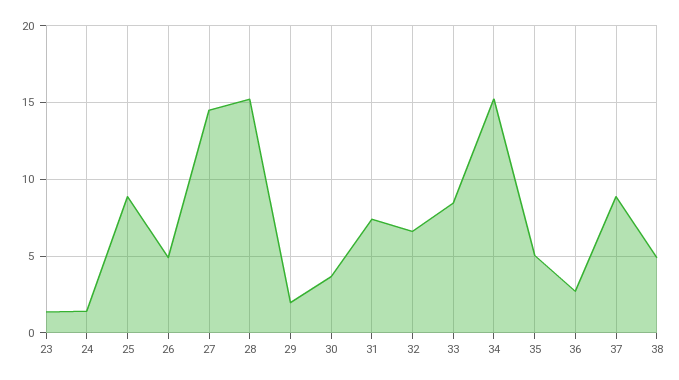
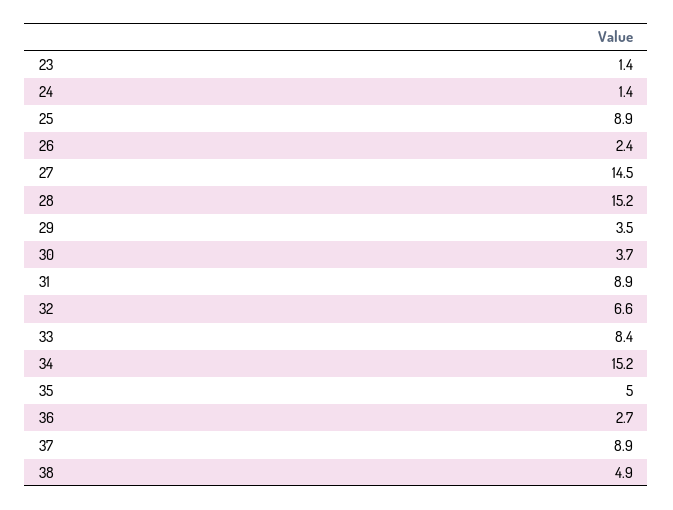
26: 5 -> 2.4
29: 2 -> 3.5
31: 7.5 -> 8.9

